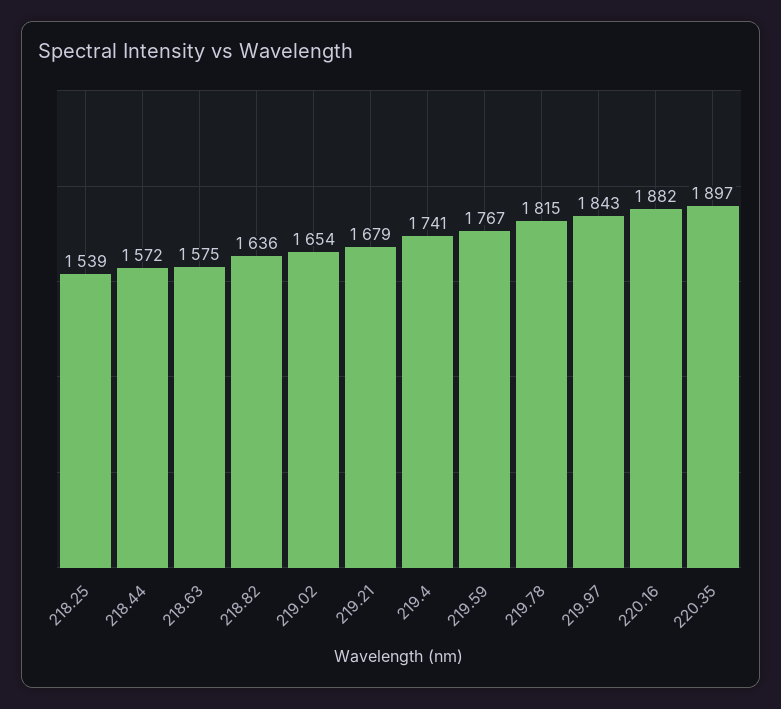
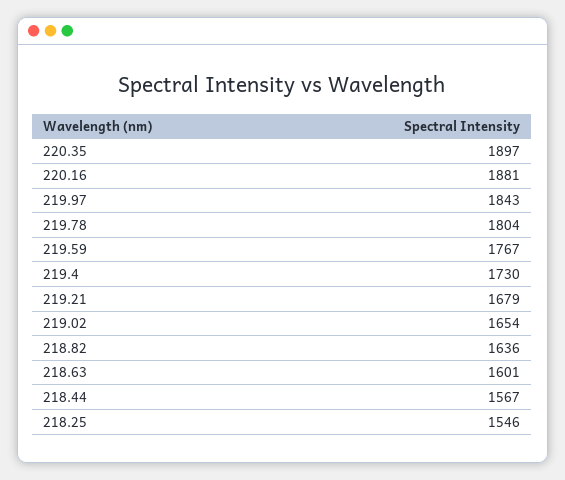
218.25: 1539 -> 1546
218.44: 1572 -> 1567
218.63: 1575 -> 1601
219.4: 1741 -> 1730
219.78: 1815 -> 1804
220.16: 1882 -> 1881

